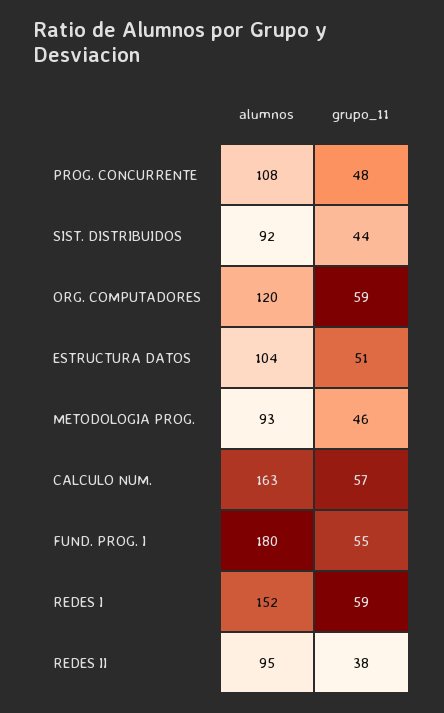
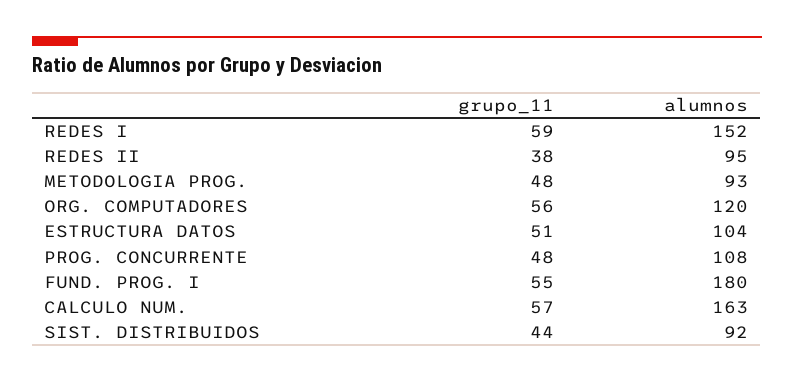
grupo_11, ORG. COMPUTADORES: 59 -> 56
grupo_11, METODOLOGIA PROG.: 46 -> 48

